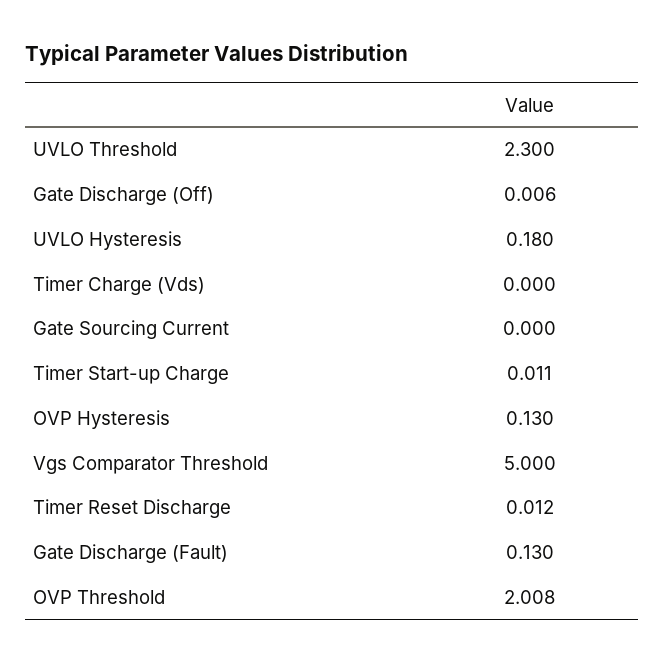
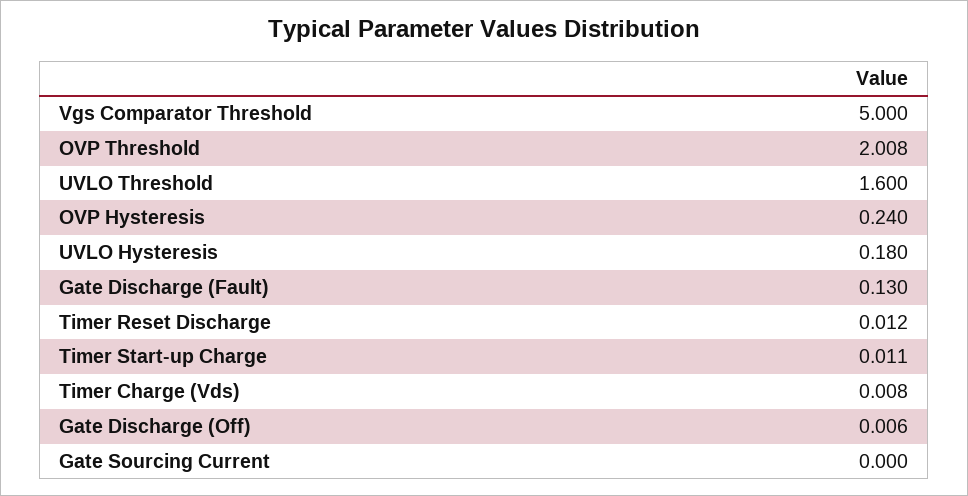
UVLO Threshold: 2.3 -> 1.6
Timer Charge (Vds): 0 -> 0.008
OVP Hysteresis: 0.13 -> 0.24

